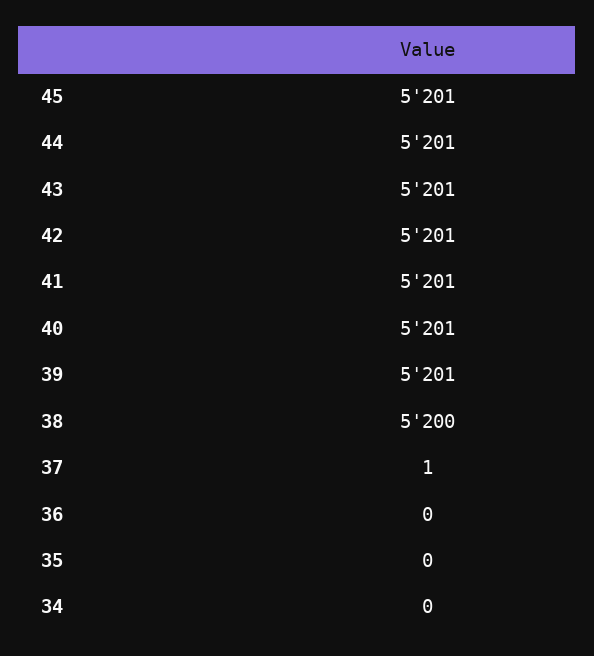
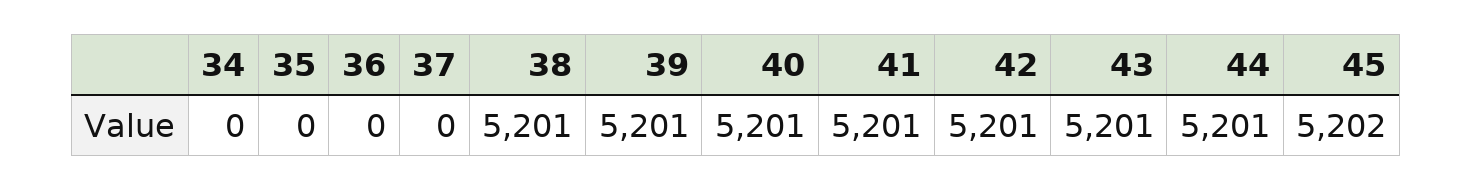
45: 5201 -> 5202
38: 5200 -> 5201
37: 1 -> 0

